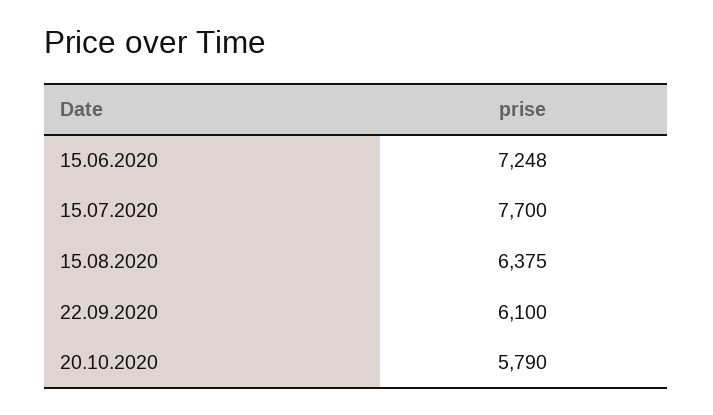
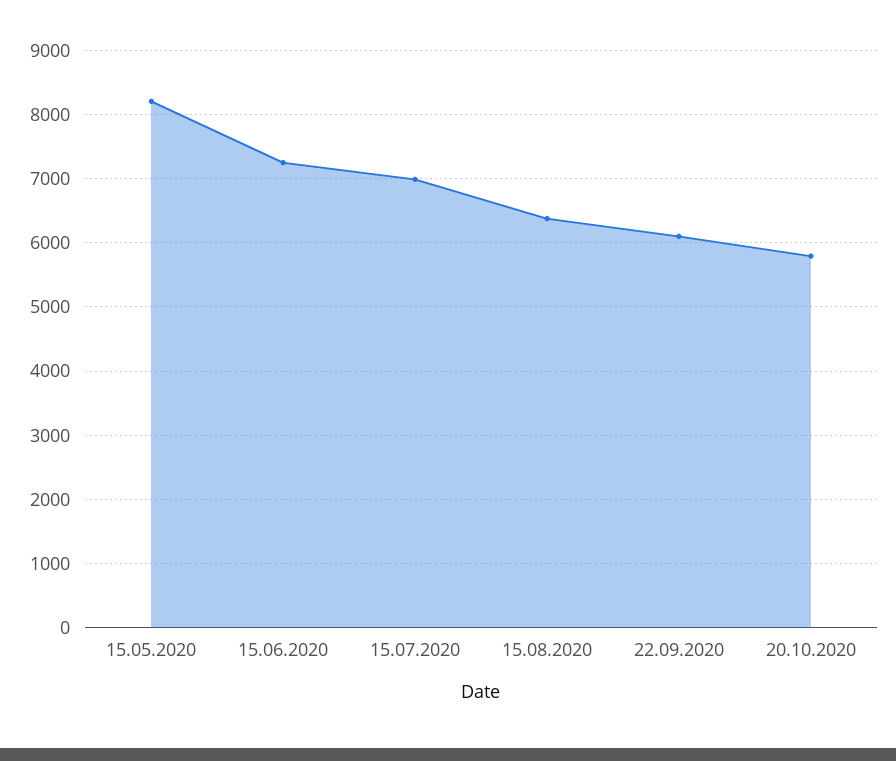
15.07.2020: 7700 -> 7000
15.05.2020: none -> 8200

